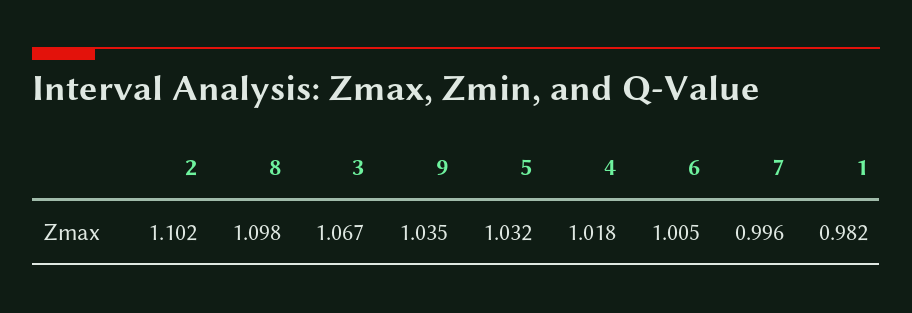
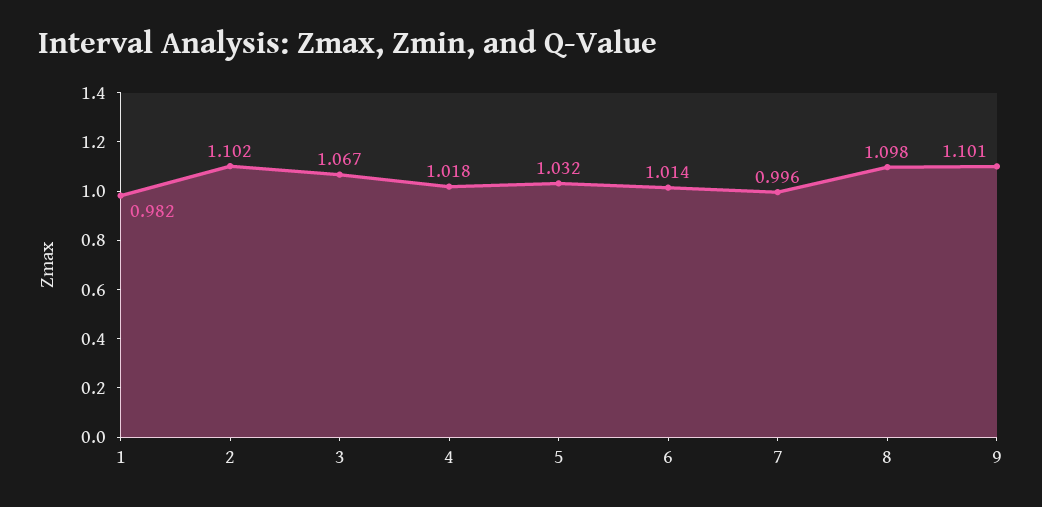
9: 1.035 -> 1.101
6: 1.005 -> 1.014

